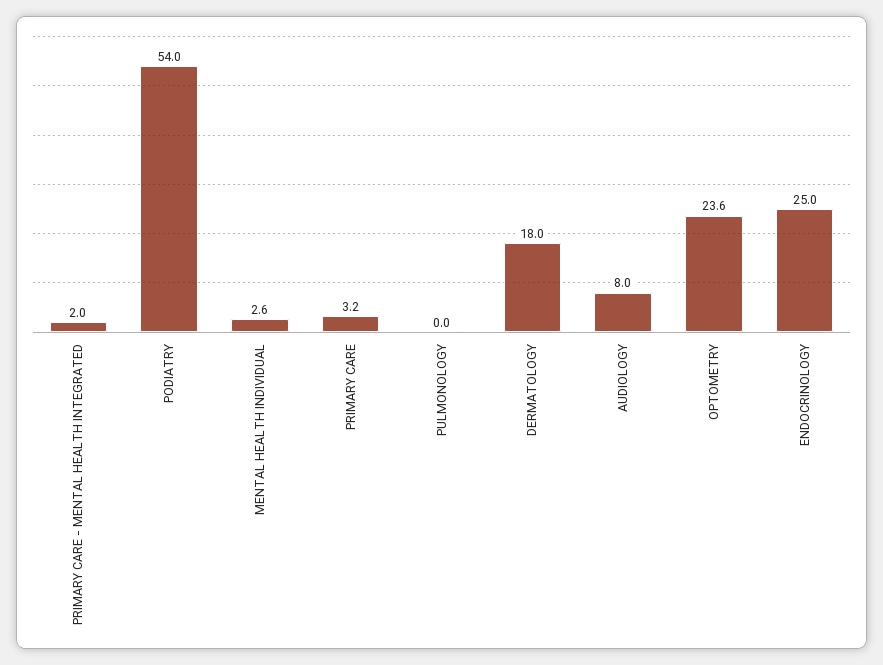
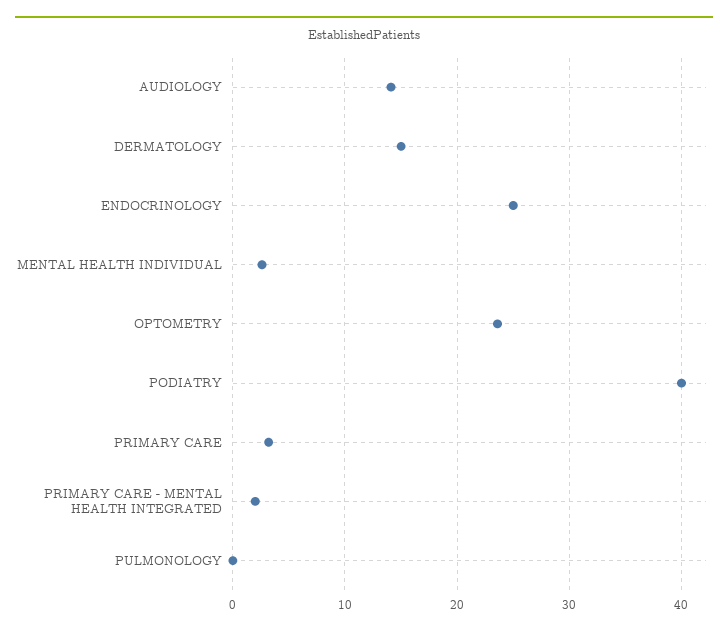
PODIATRY: 54 -> 40
DERMATOLOGY: 18 -> 15
AUDIOLOGY: 8 -> 14

